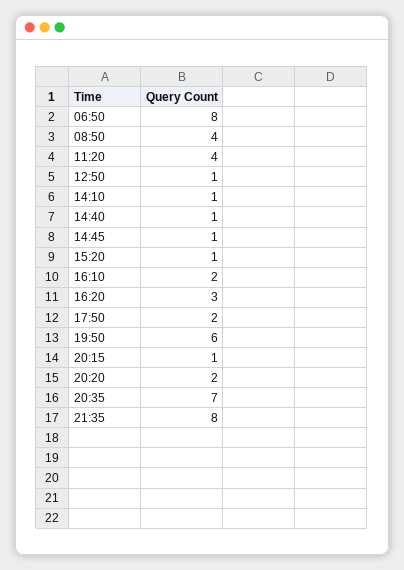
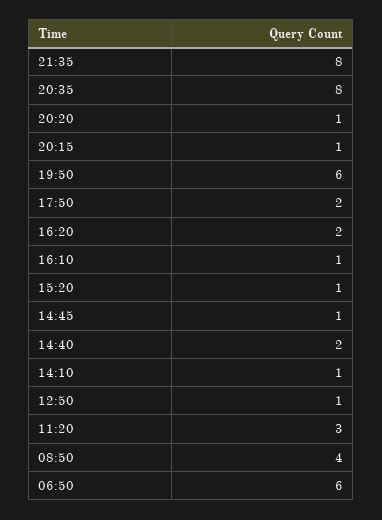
06:50: 8 -> 6
11:20: 4 -> 3
14:40: 1 -> 2
16:10: 2 -> 1
16:20: 3 -> 2
20:20: 2 -> 1
20:35: 7 -> 8

